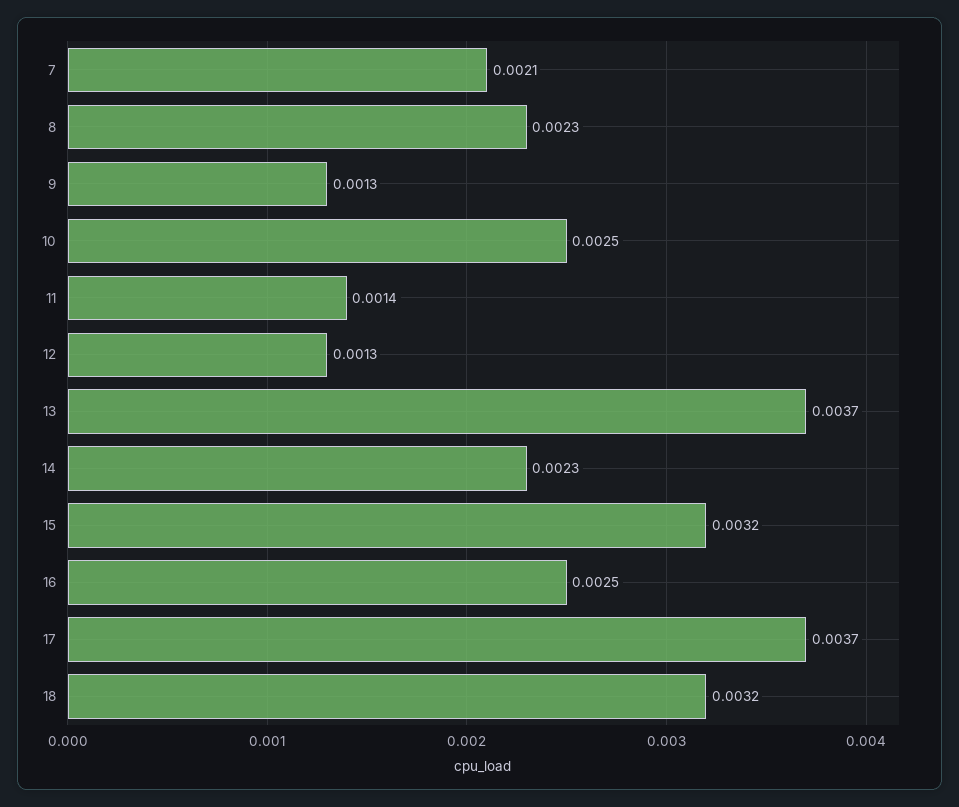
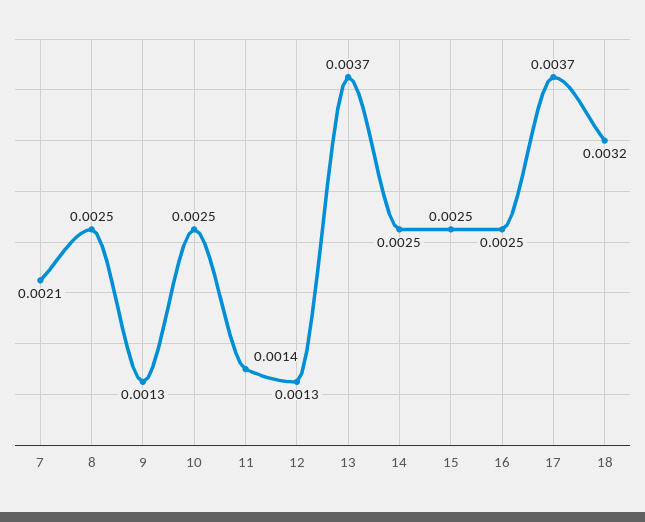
8: 0.0023 -> 0.0025
14: 0.0023 -> 0.0025
15: 0.0032 -> 0.0025

